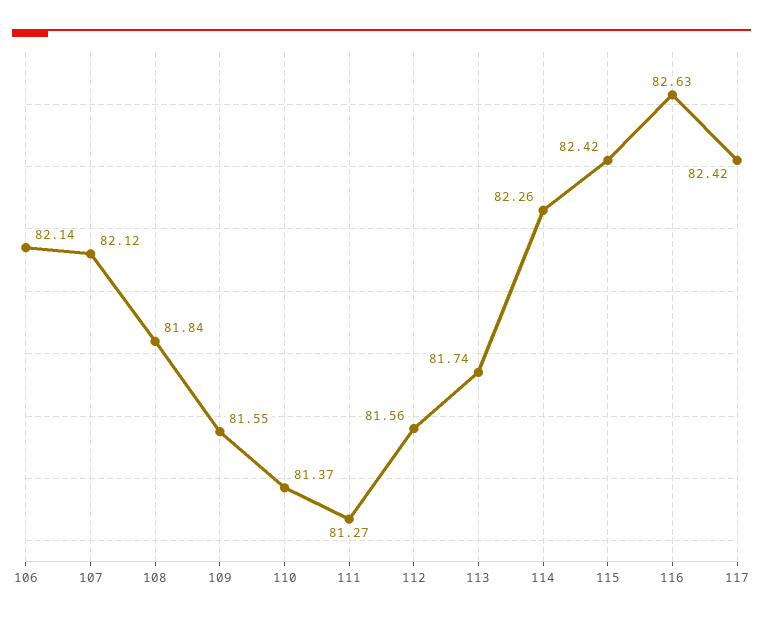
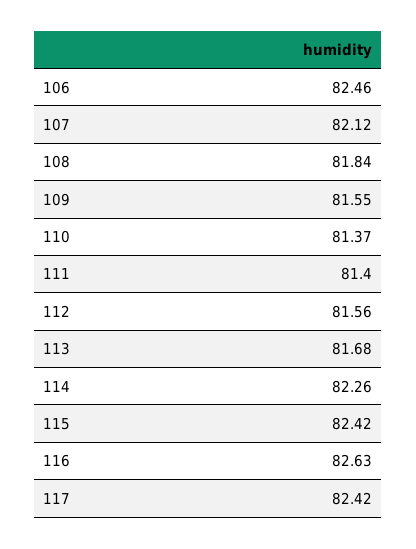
106: 82.14 -> 82.46
111: 81.27 -> 81.4
113: 81.74 -> 81.68

